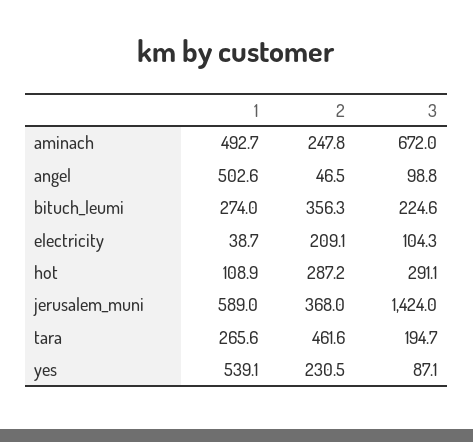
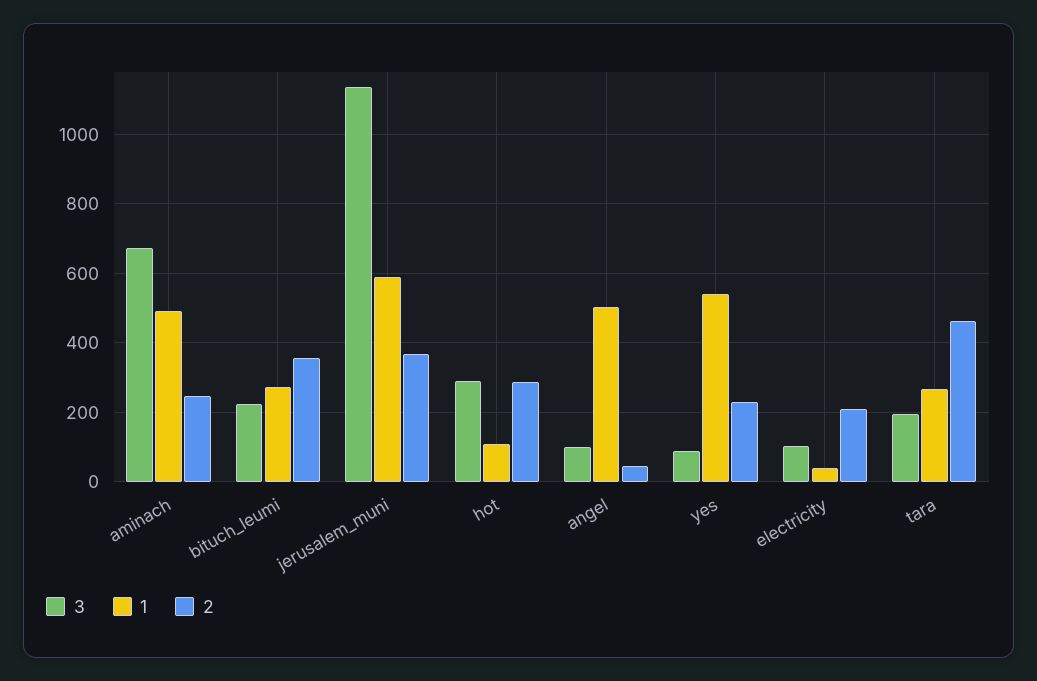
3, jerusalem_muni: 1424 -> 1140

